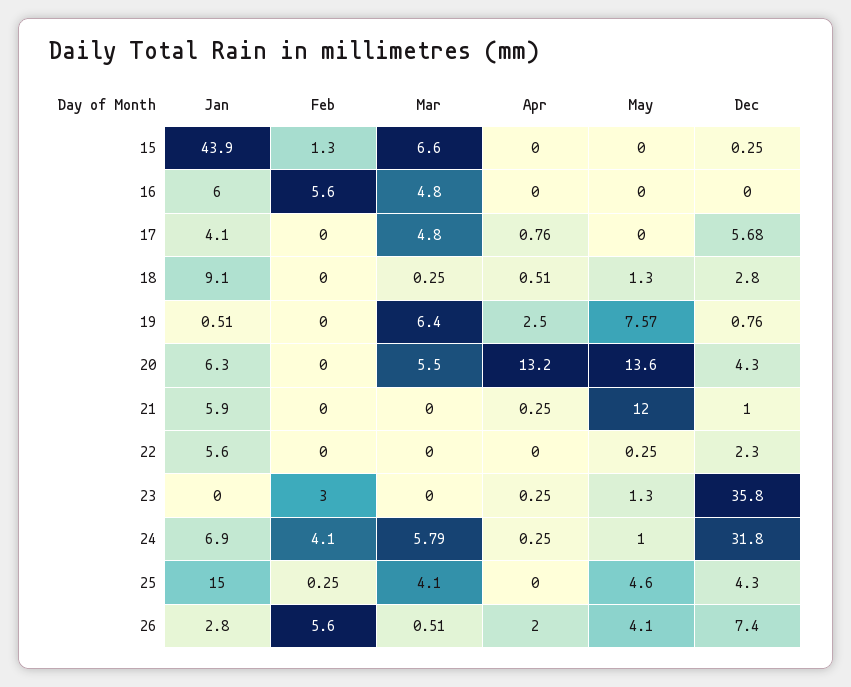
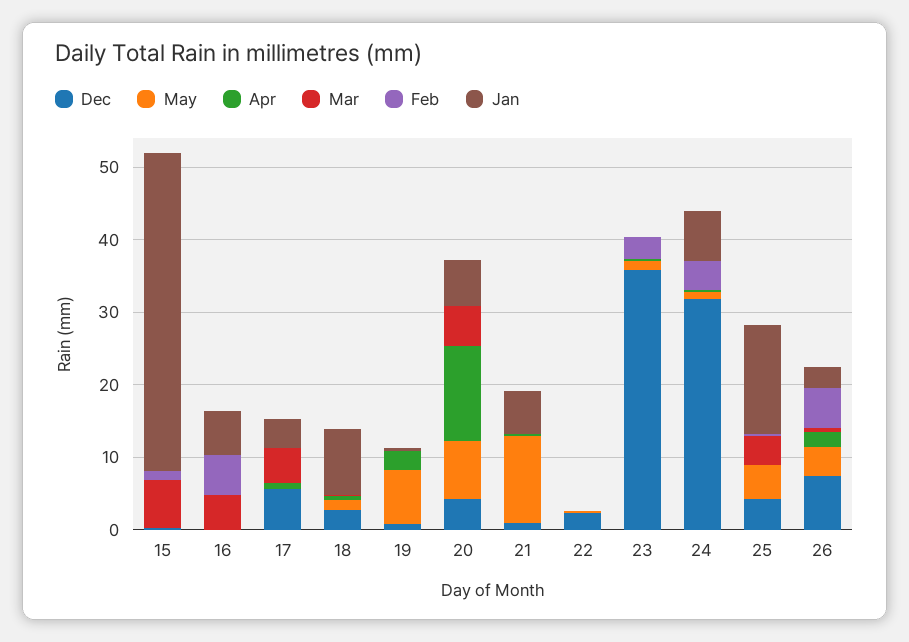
Mar, 19: 6.4 -> 0
May, 20: 13.6 -> 8
Jan, 22: 5.6 -> 0
Mar, 24: 5.79 -> 0

